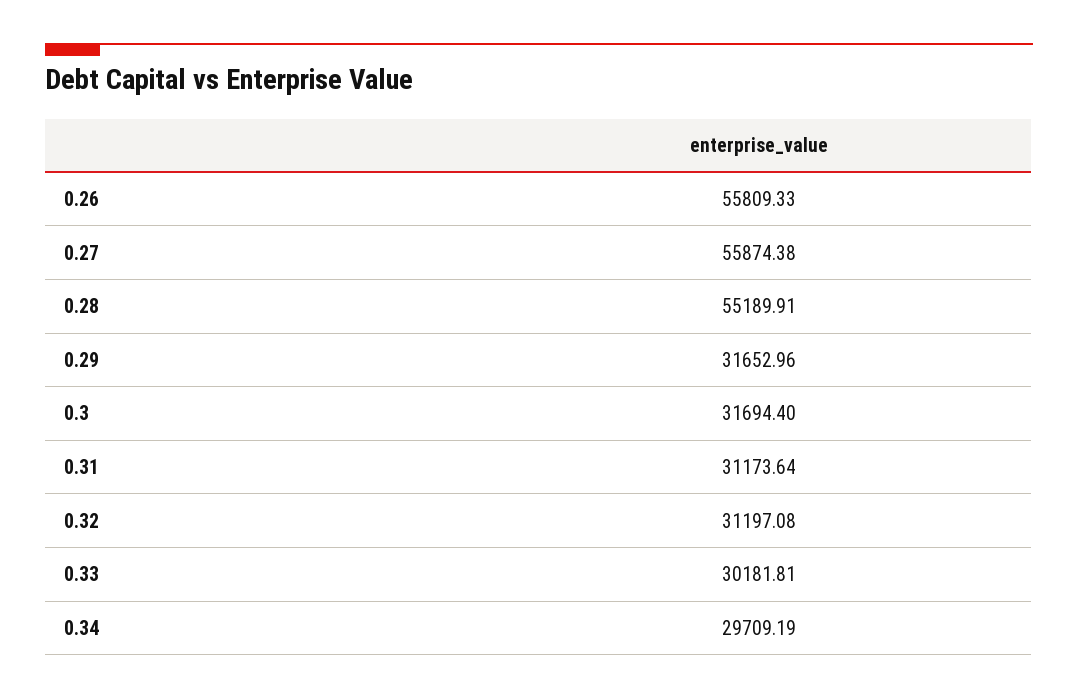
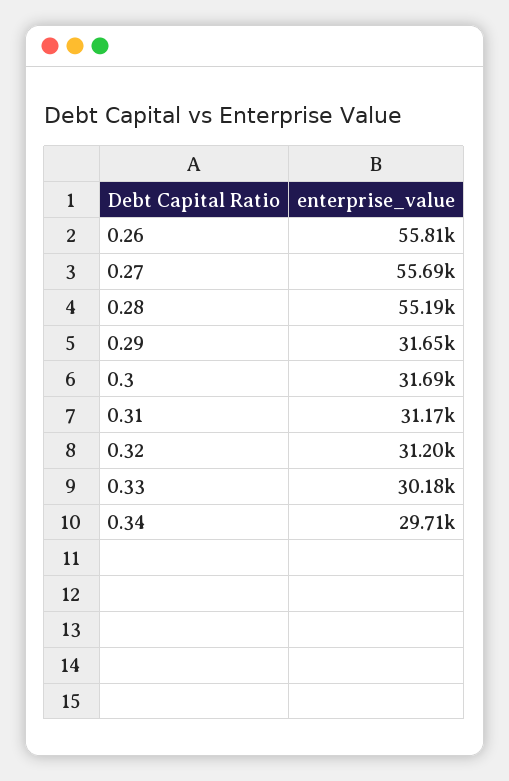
0.27: 55874.38 -> 55690

